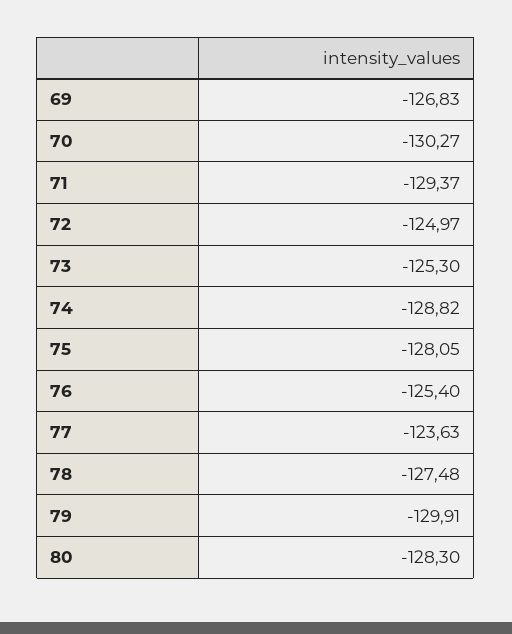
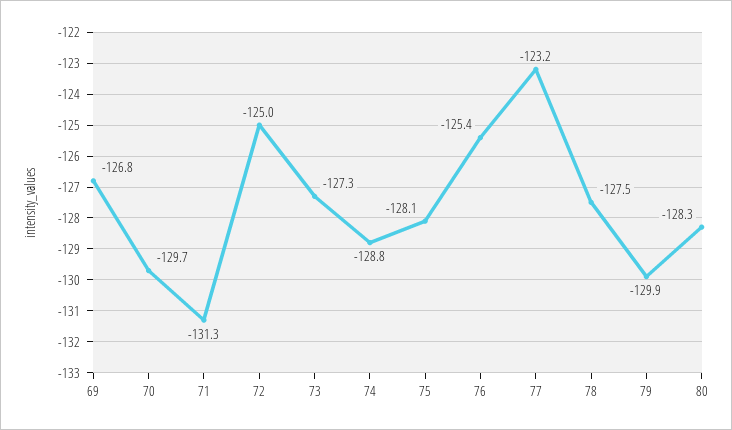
70: -130.27 -> -129.7
71: -129.37 -> -131.3
73: -125.3 -> -127.3
77: -123.63 -> -123.2

